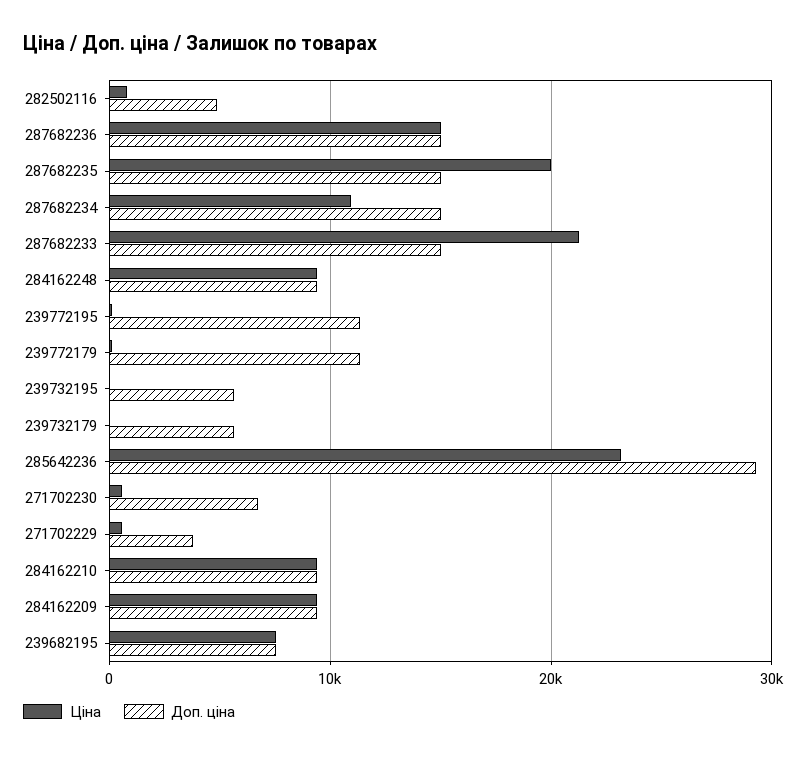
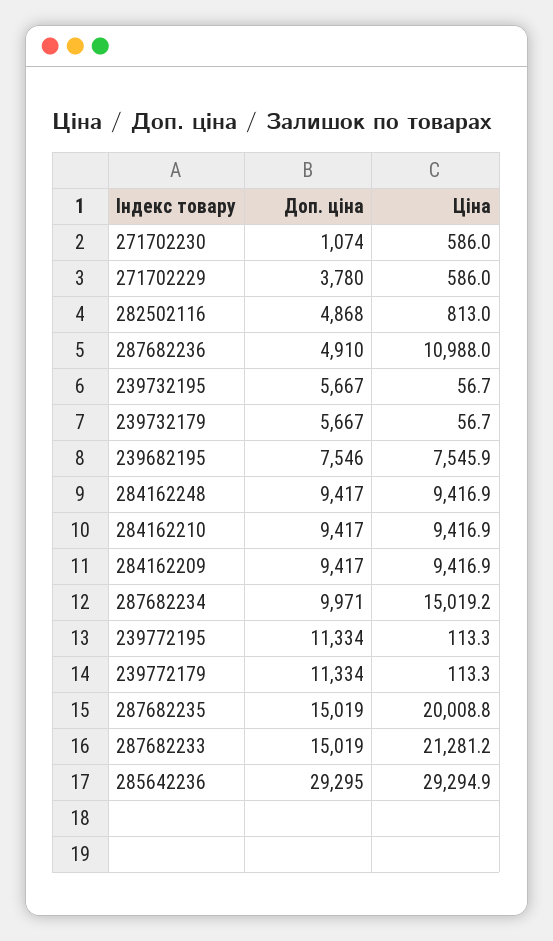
Ціна, 287682236: 15000 -> 10988
Доп. ціна, 287682236: 15000 -> 4910
Ціна, 287682234: 11000 -> 15019.2
Доп. ціна, 287682234: 15000 -> 9971
Ціна, 285642236: 23000 -> 29294.9
Доп. ціна, 271702230: 7000 -> 1074

